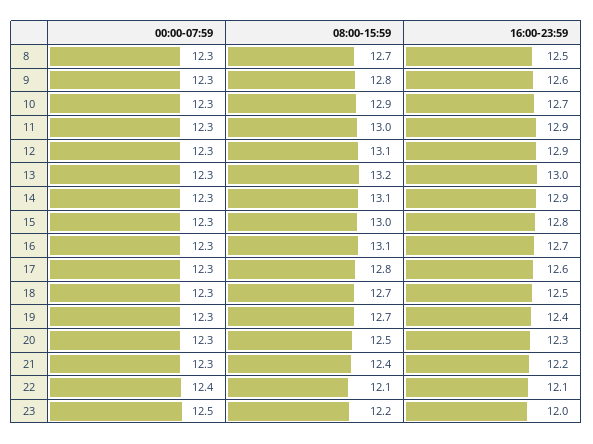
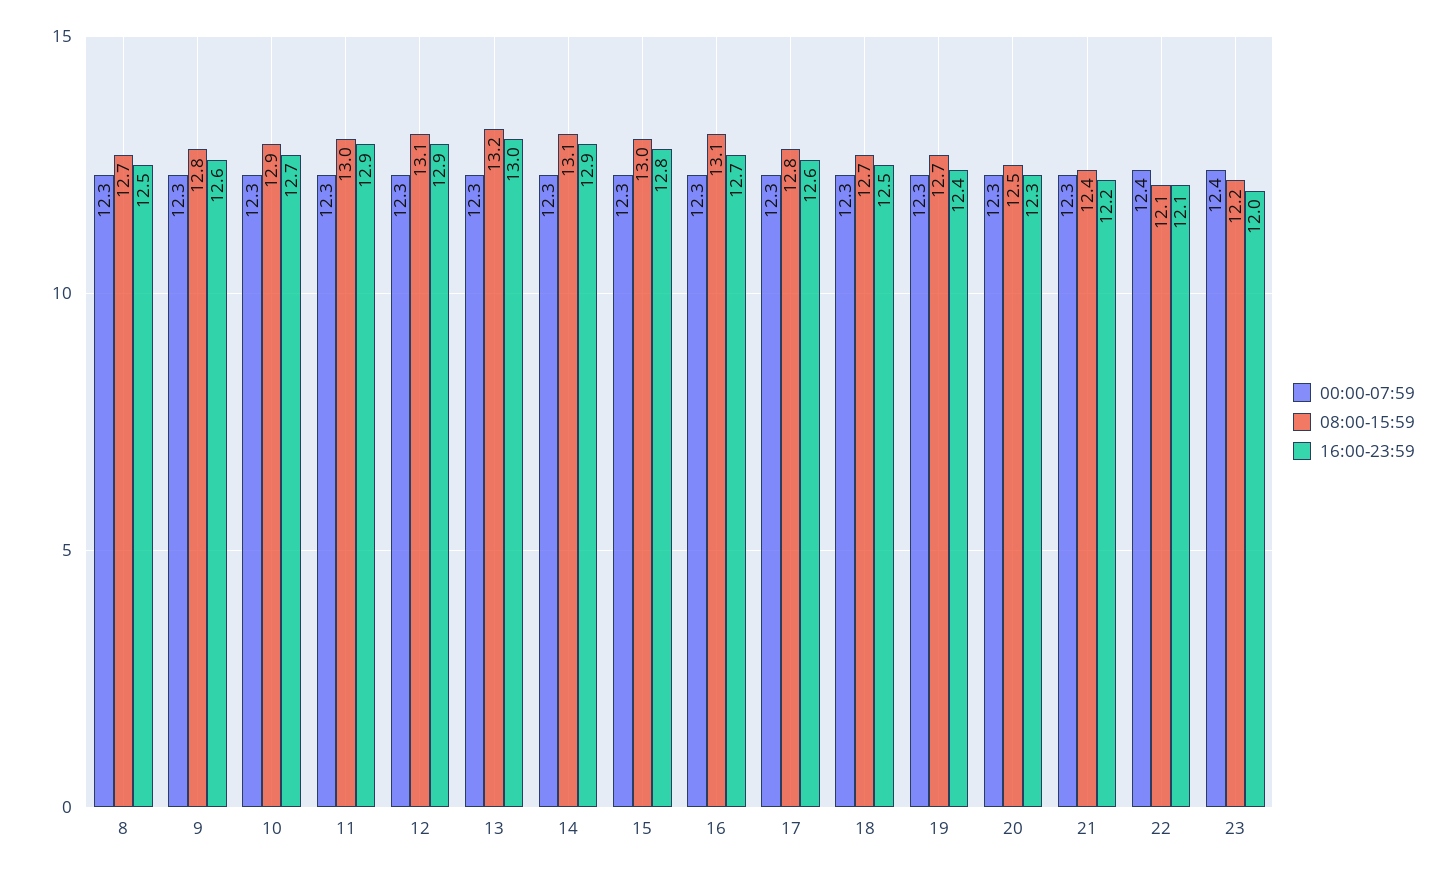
00:00-07:59, 23: 12.5 -> 12.4

